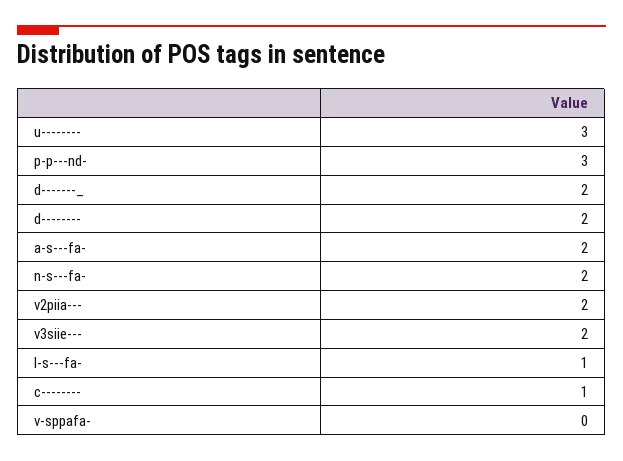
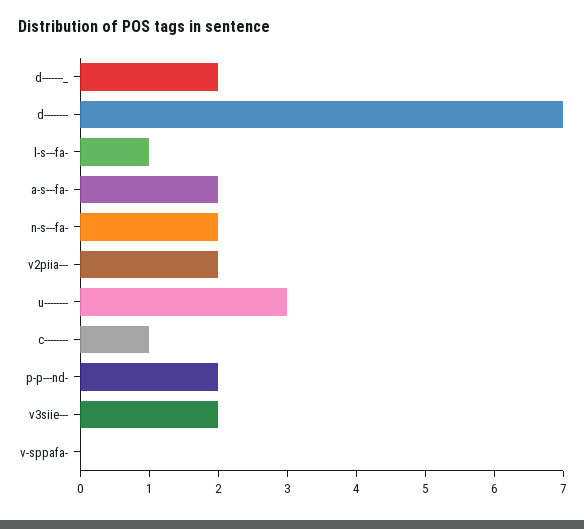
p-p---nd-: 3 -> 2
d--------: 2 -> 7

